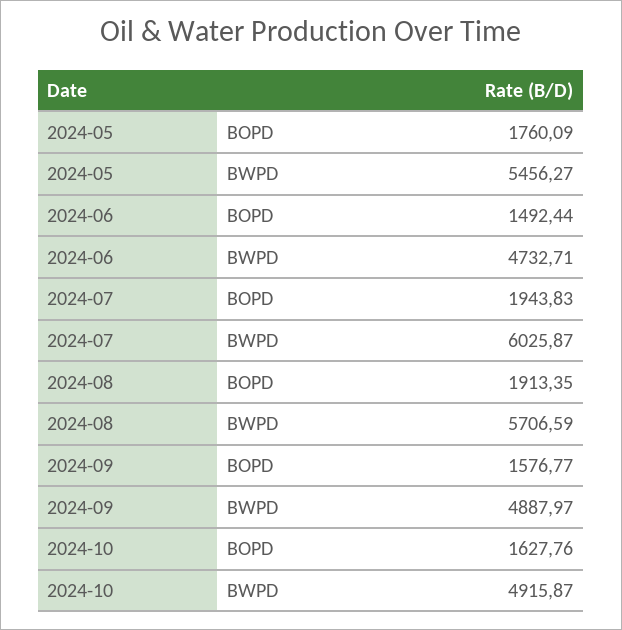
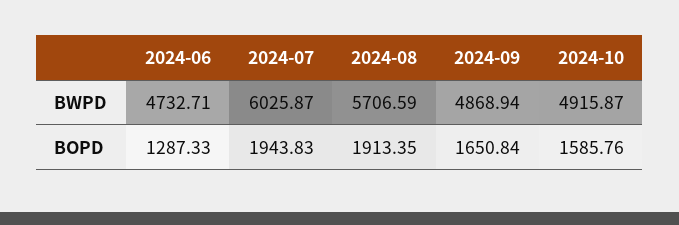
2024-05, BOPD: 1760.09 -> none
2024-05, BWPD: 5456.27 -> none
2024-06, BOPD: 1492.44 -> 1287.33
2024-09, BOPD: 1576.77 -> 1650.84
2024-09, BWPD: 4887.97 -> 4868.94
2024-10, BOPD: 1627.76 -> 1585.76

